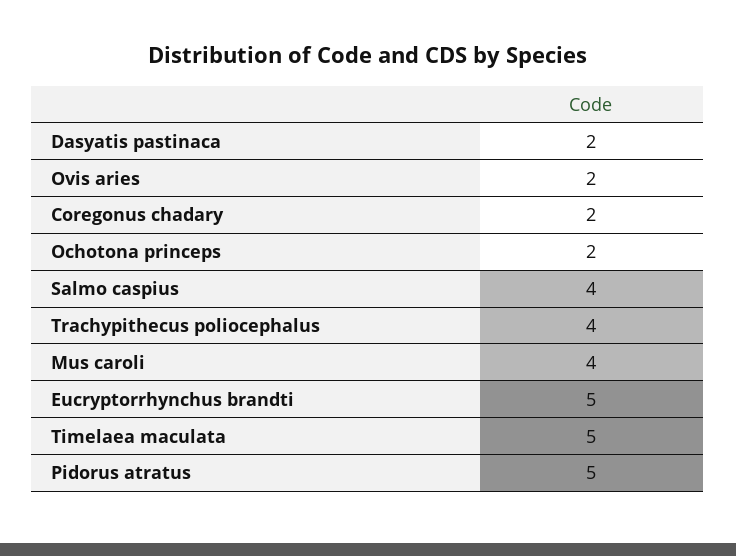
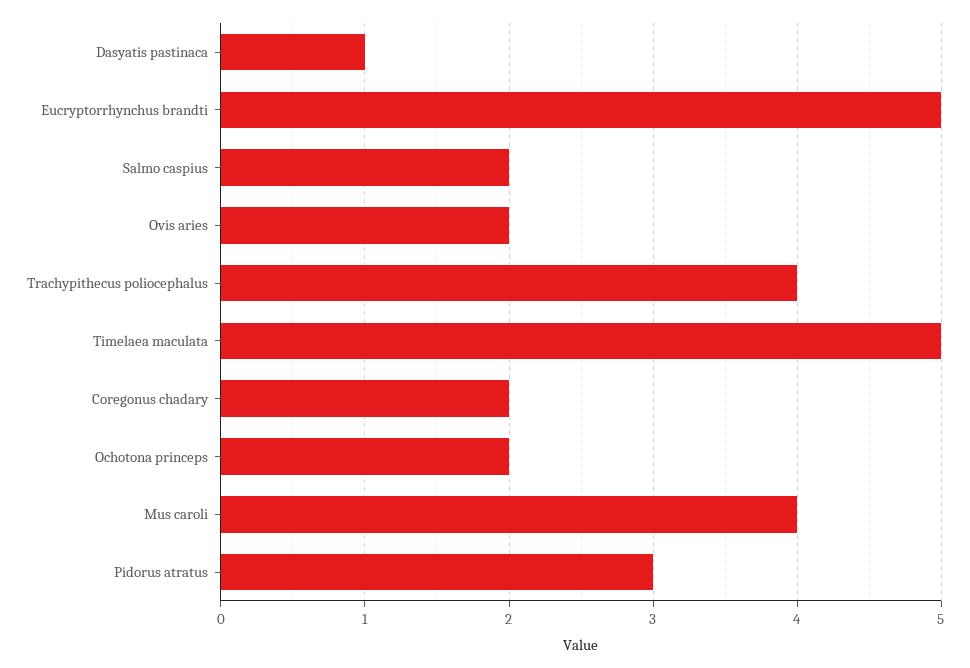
Dasyatis pastinaca: 2 -> 1
Salmo caspius: 4 -> 2
Pidorus atratus: 5 -> 3

